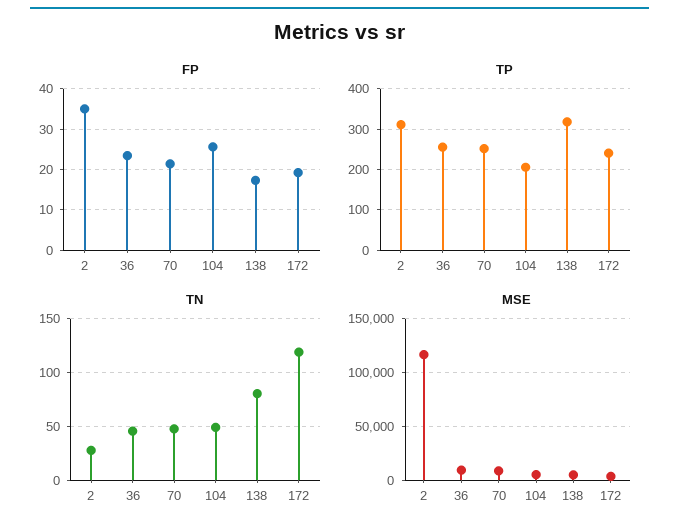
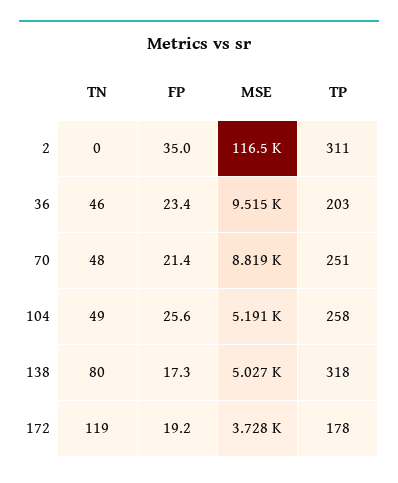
TP, 36: 260 -> 203
TP, 104: 200 -> 258
TP, 172: 240 -> 178
TN, 2: 30 -> 0

